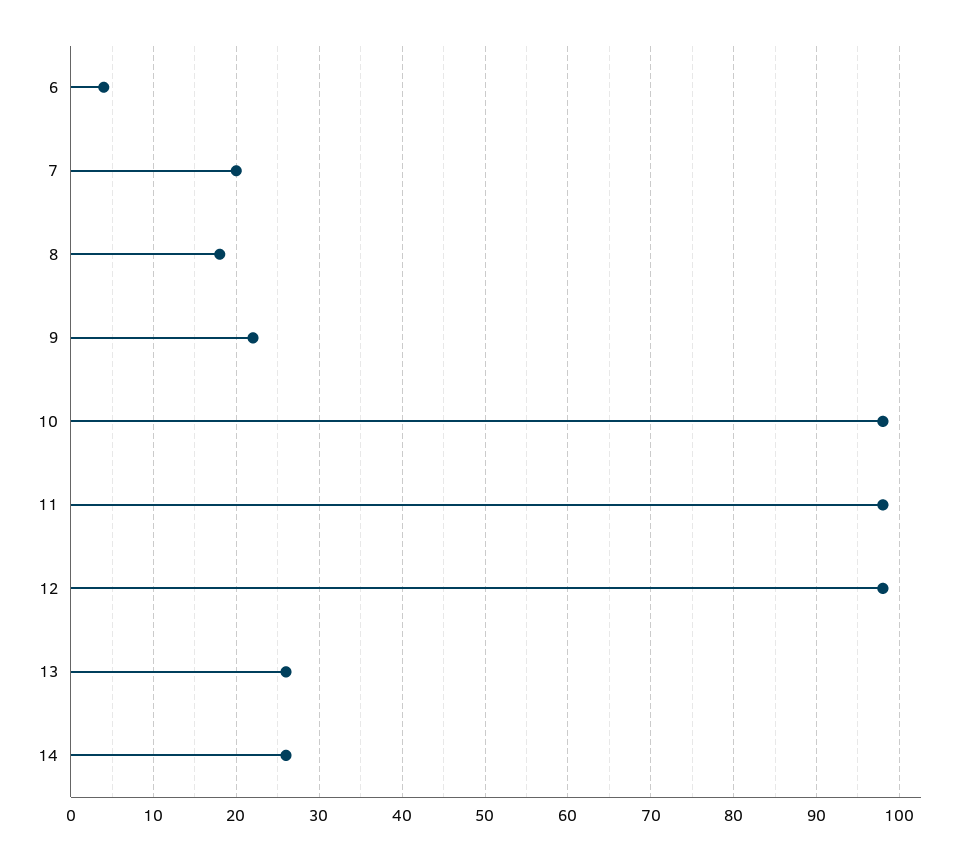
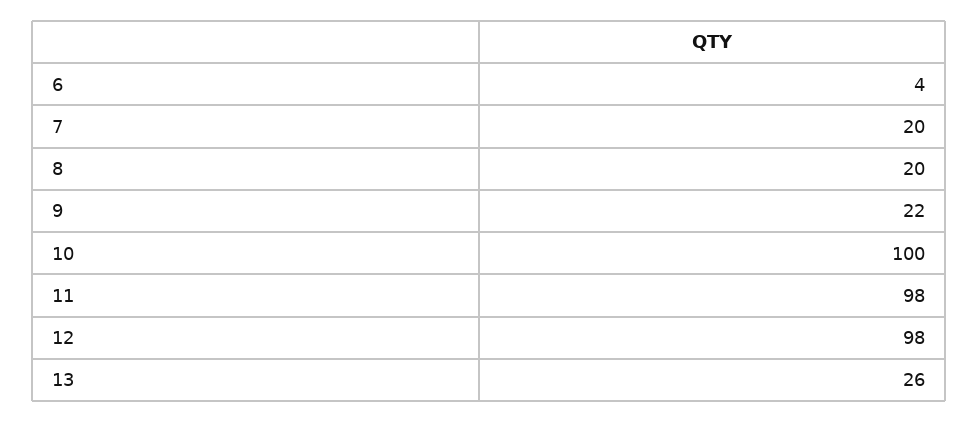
8: 18 -> 20
10: 98 -> 100
14: 26 -> none

